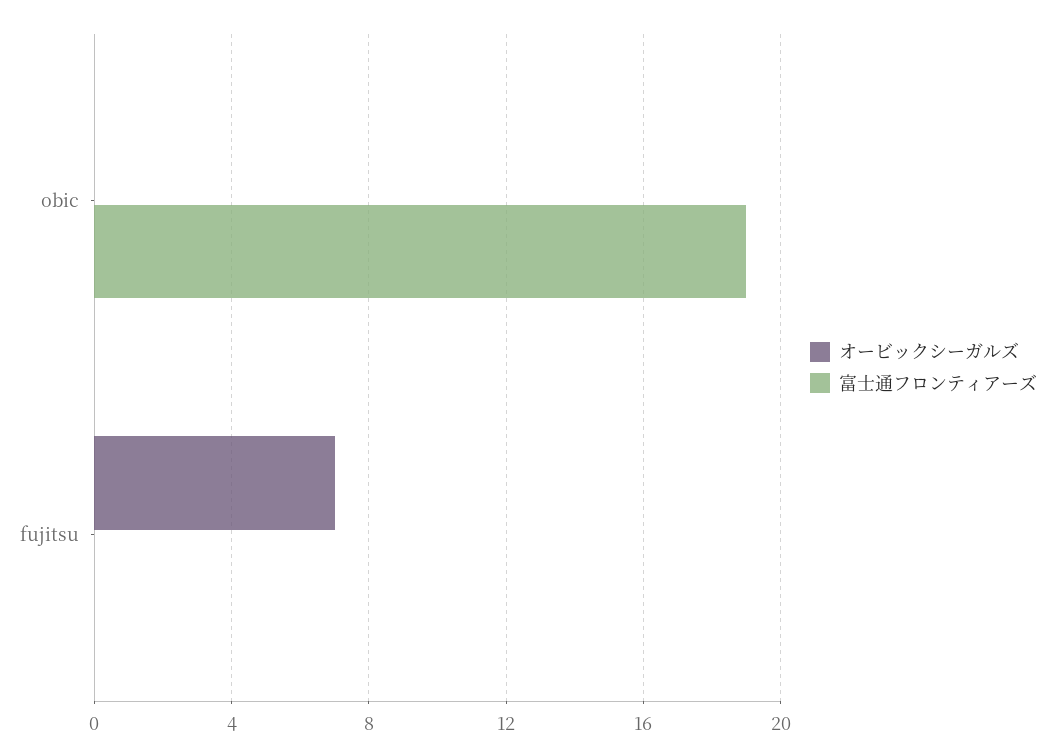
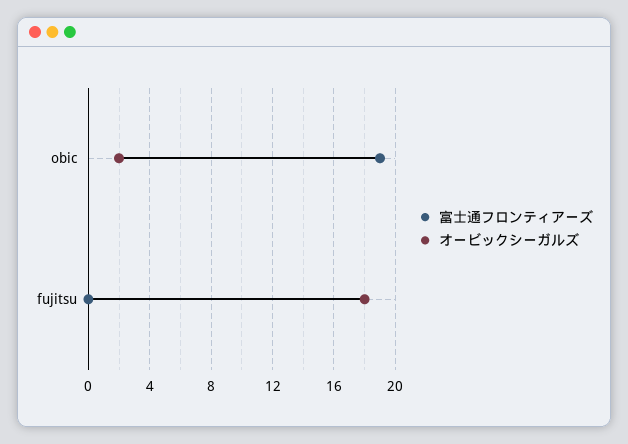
オービックシーガルズ, obic: 0 -> 2
オービックシーガルズ, fujitsu: 7 -> 18

